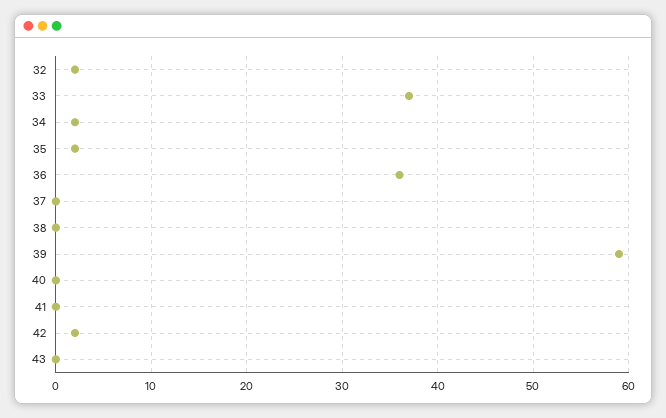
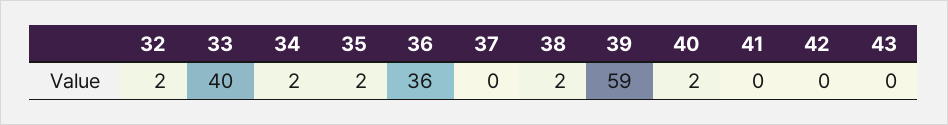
33: 37 -> 40
38: 0 -> 2
40: 0 -> 2
42: 2 -> 0

